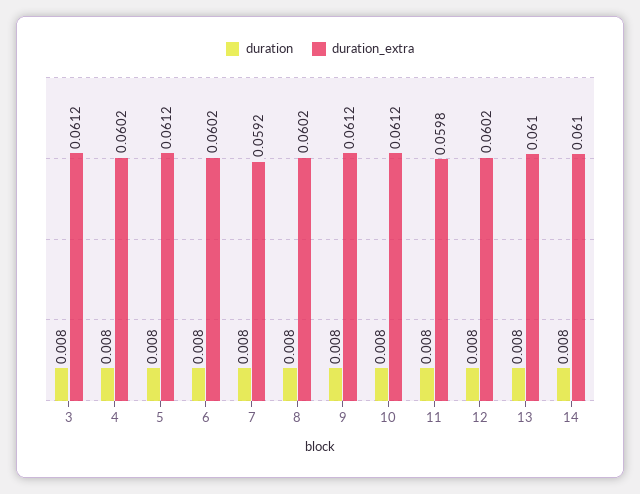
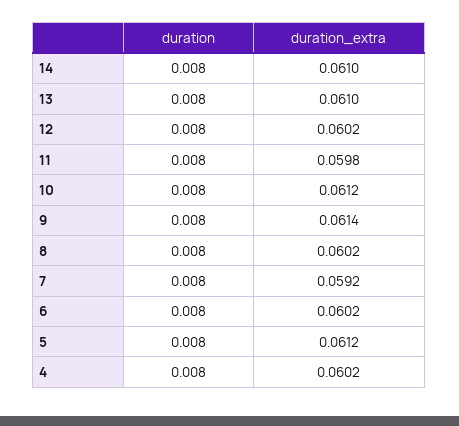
duration, 3: 0.008 -> none
duration_extra, 3: 0.0612 -> none
duration_extra, 9: 0.0612 -> 0.0614

